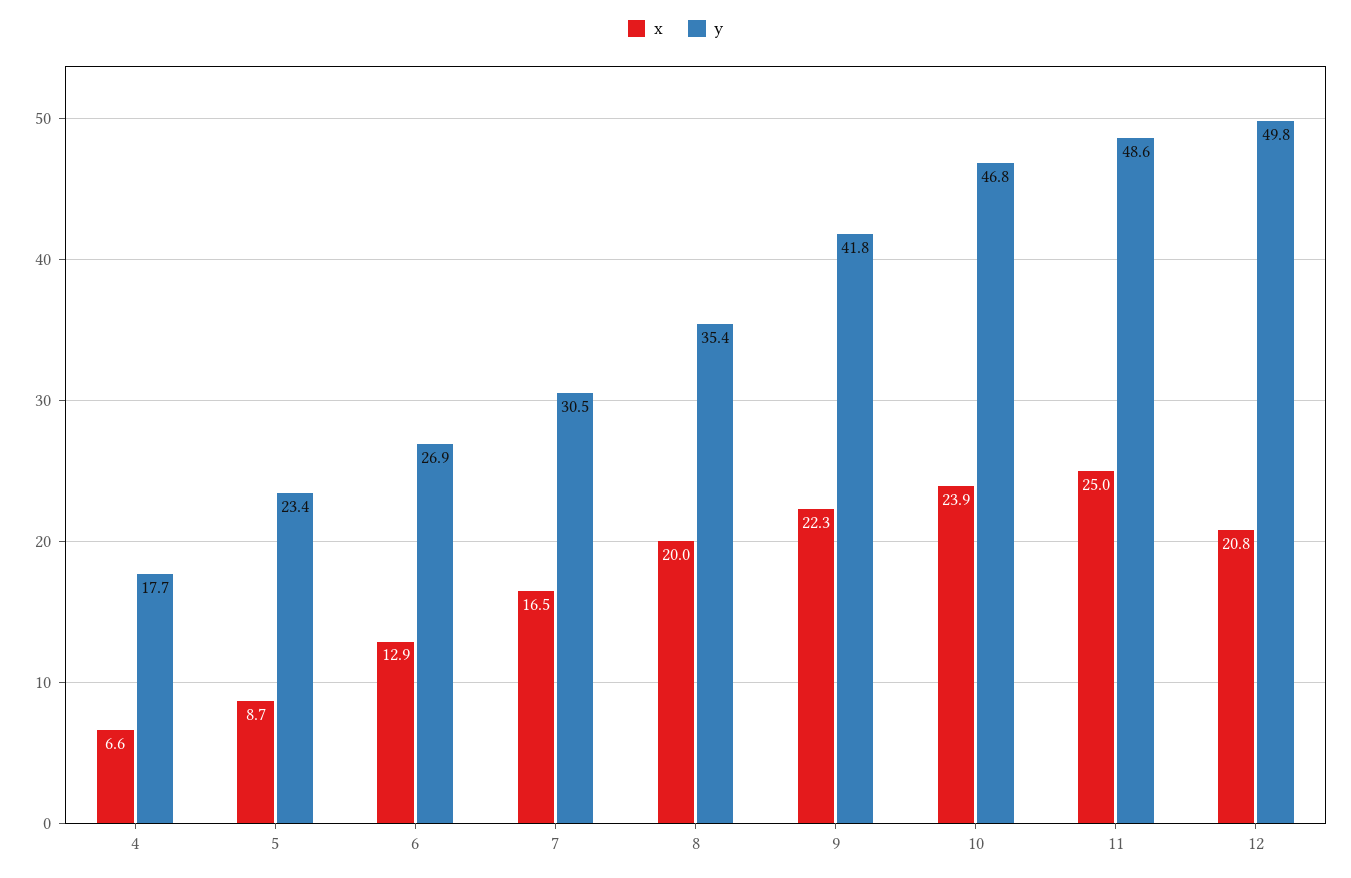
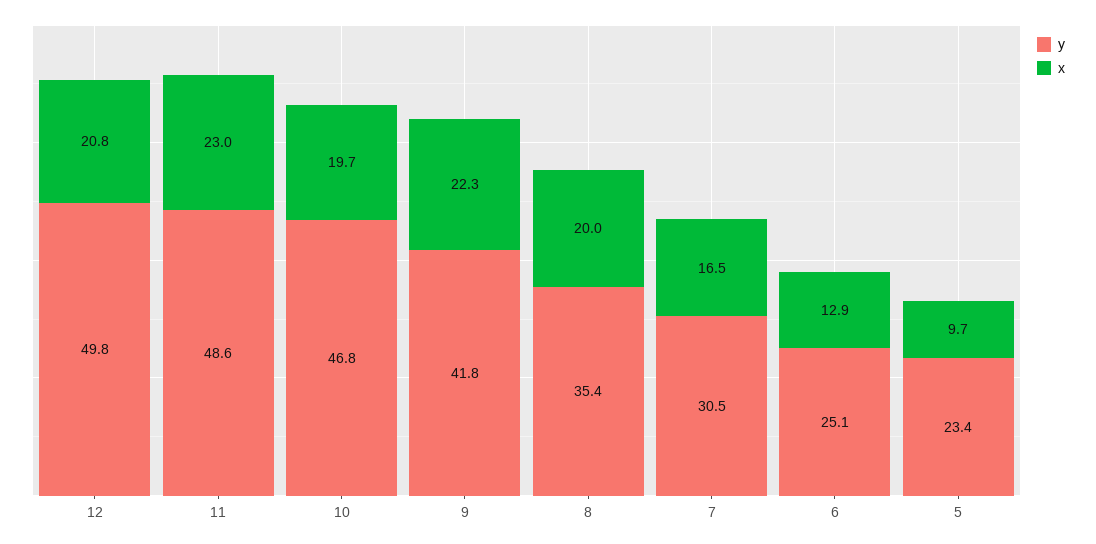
x, 4: 6.6 -> none
y, 4: 17.7 -> none
x, 5: 8.7 -> 9.7
y, 6: 26.9 -> 25.1
x, 10: 23.9 -> 19.7
x, 11: 25 -> 23

